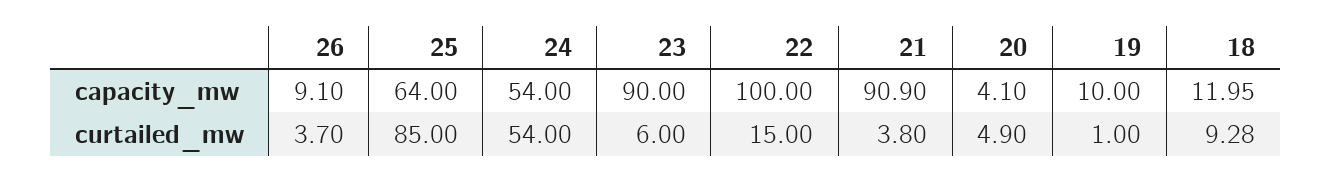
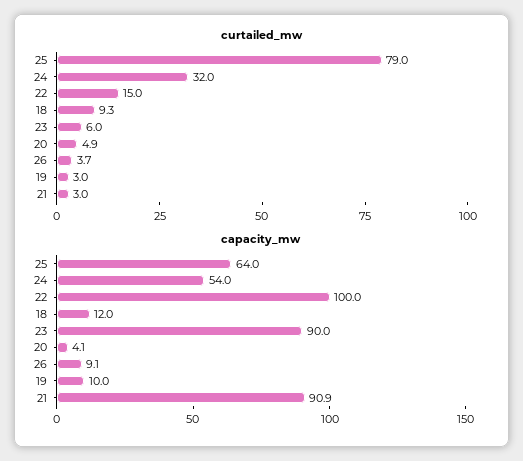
curtailed_mw, 25: 85 -> 79
curtailed_mw, 24: 54 -> 32
curtailed_mw, 21: 3.8 -> 3
curtailed_mw, 19: 1 -> 3

